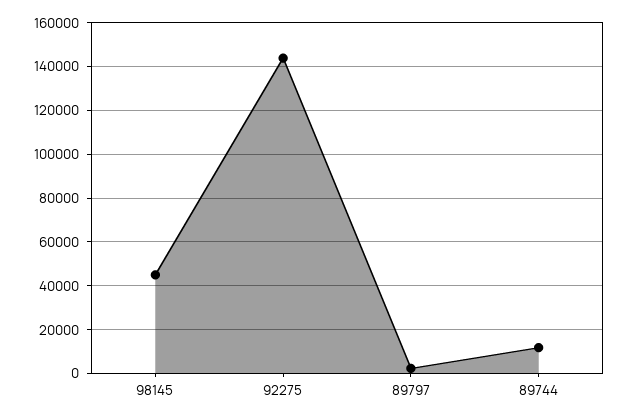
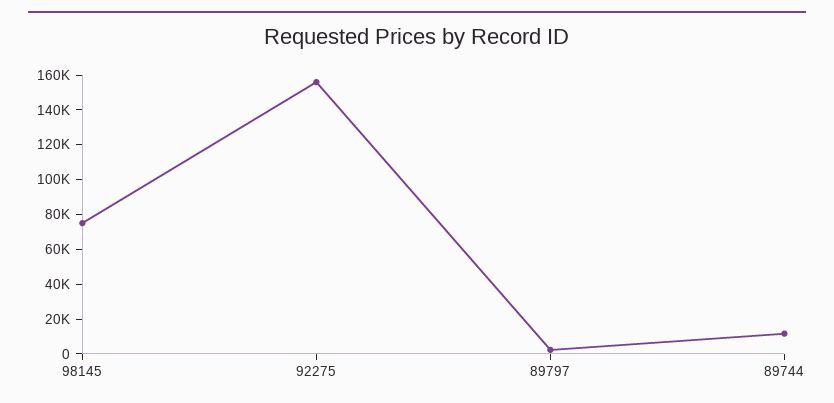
98145: 45000 -> 75000
92275: 145000 -> 155000

